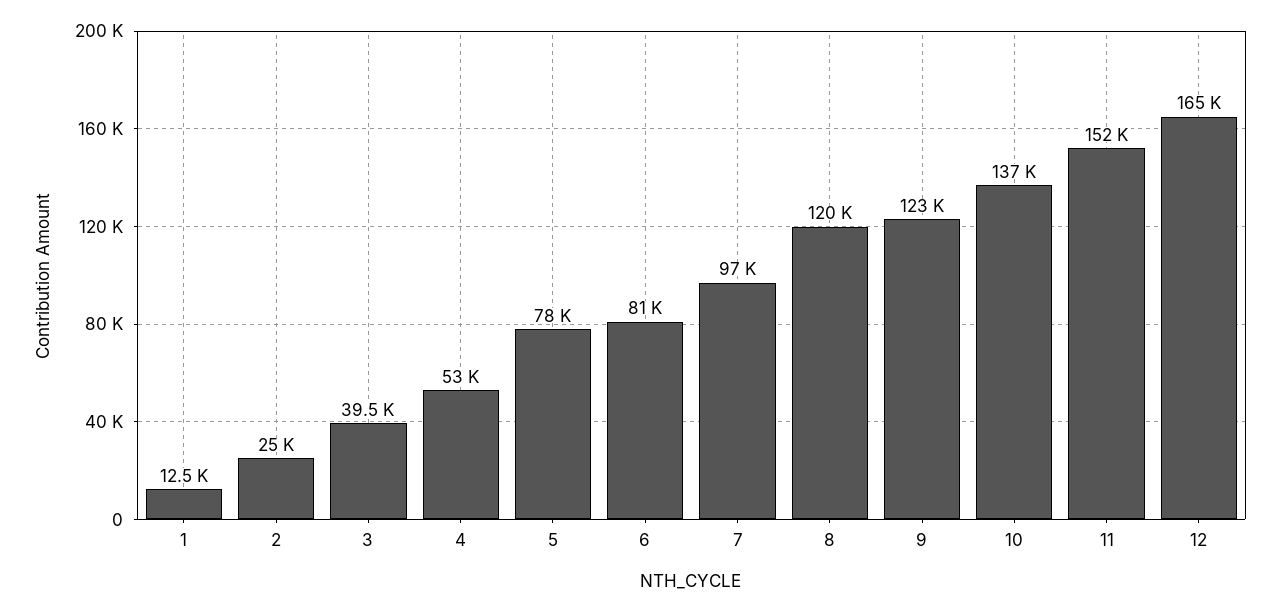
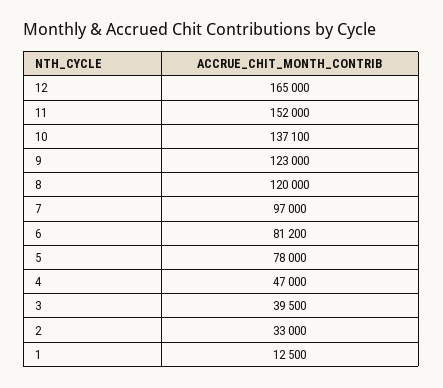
2: 25000 -> 33000
4: 53000 -> 47000
6: 81000 -> 81200
10: 137000 -> 137100

